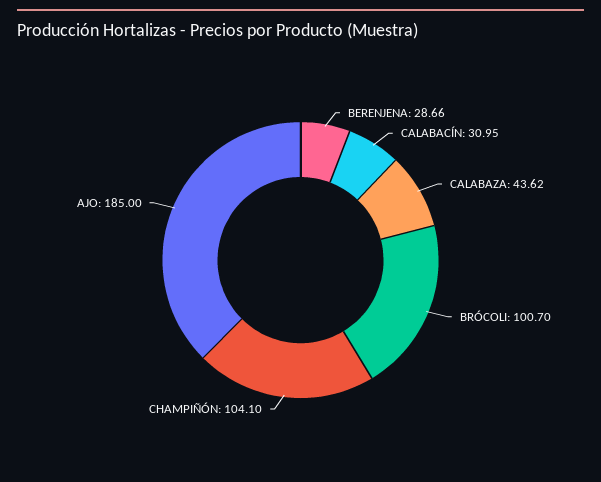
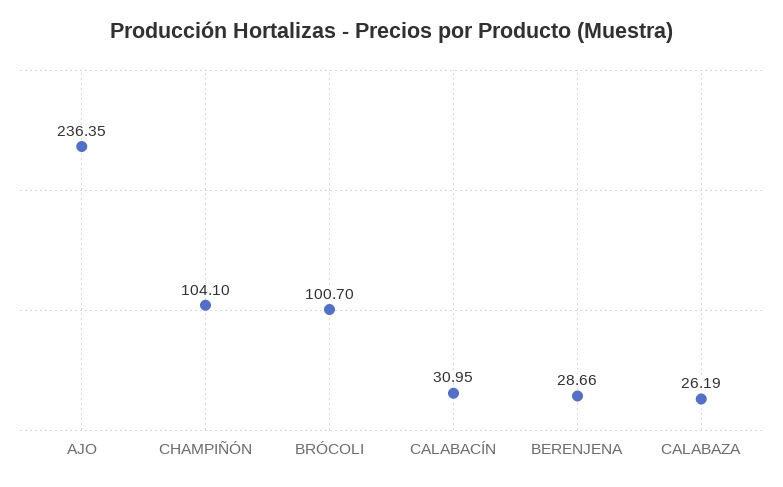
CALABAZA: 43.62 -> 26.19
AJO: 185 -> 236.35

